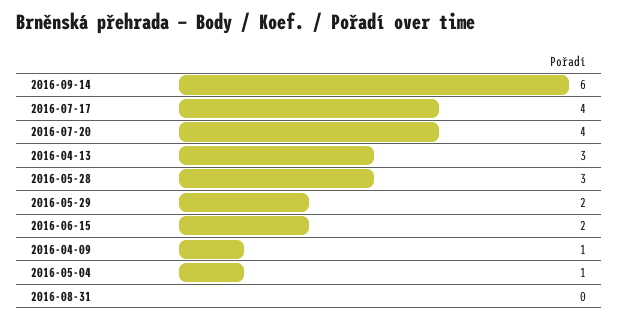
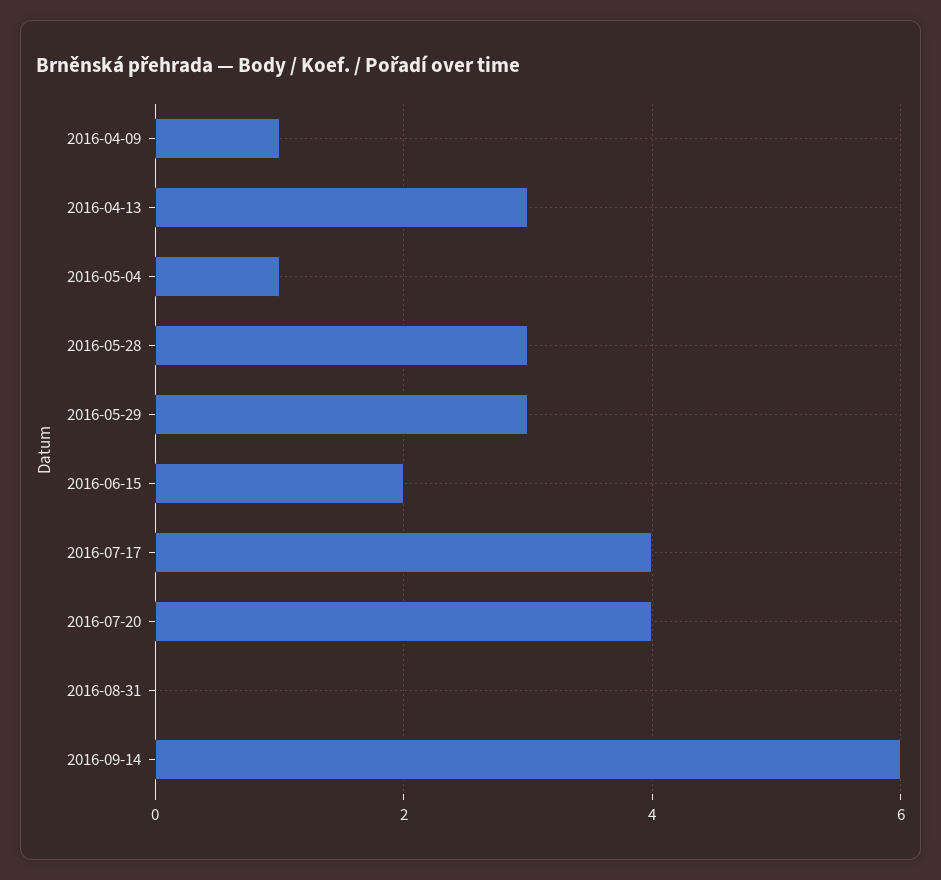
2016-05-29: 2 -> 3

